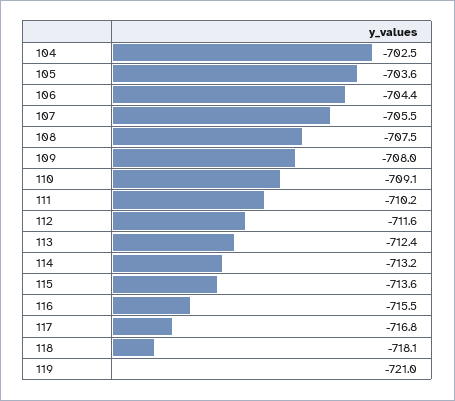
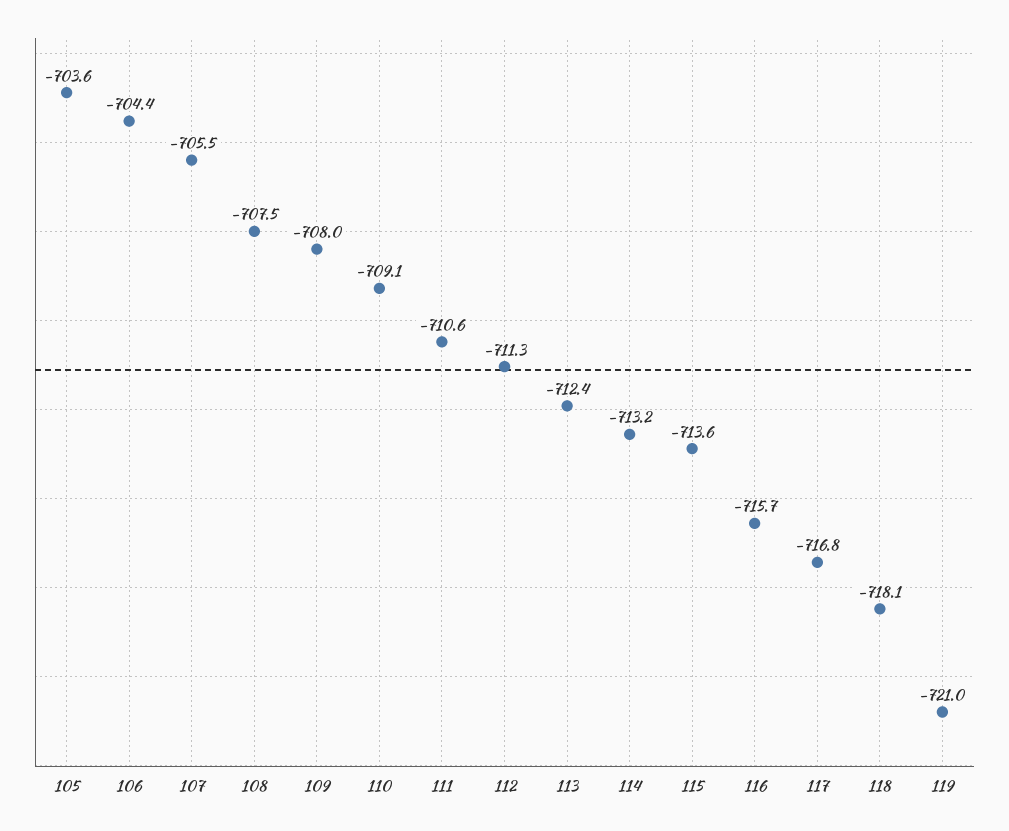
104: -702.5 -> none
111: -710.2 -> -710.6
112: -711.6 -> -711.3
116: -715.5 -> -715.7

